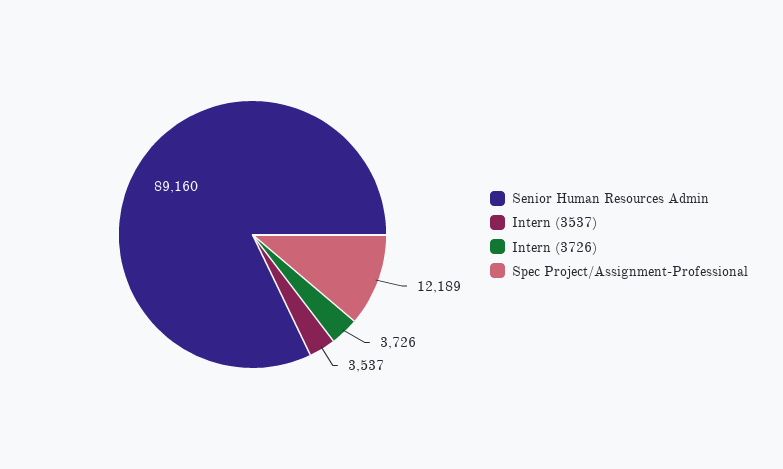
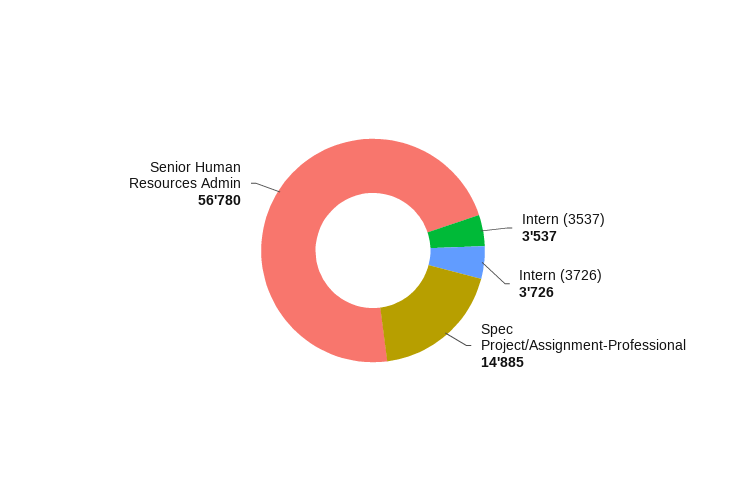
Senior Human Resources Admin: 89160 -> 56780
Spec Project/Assignment-Professional: 12189 -> 14885

